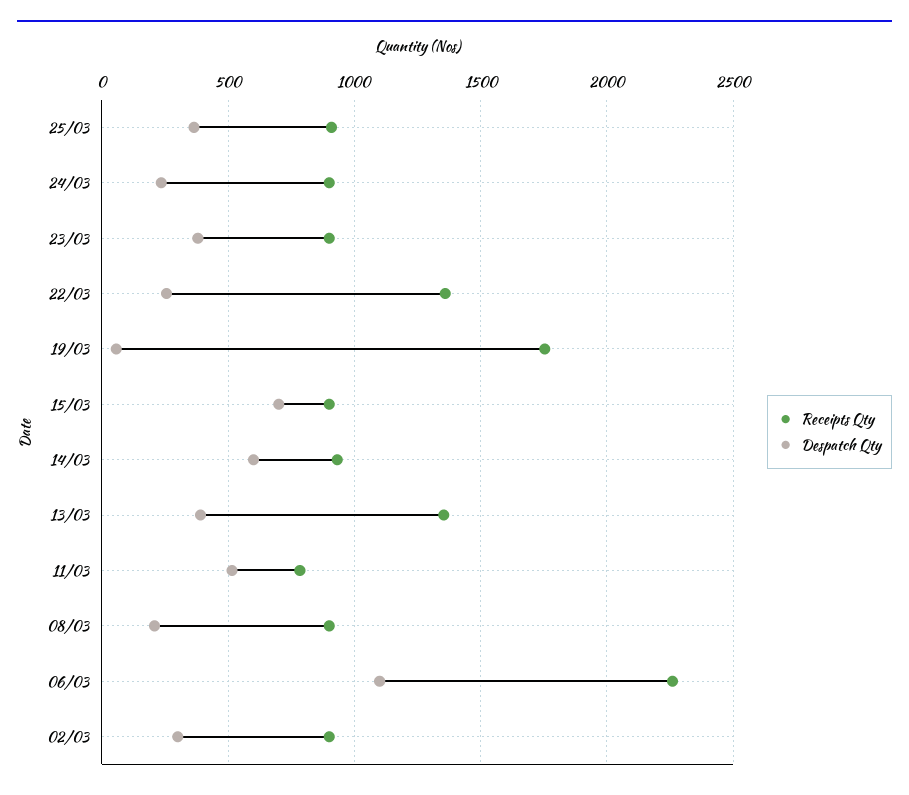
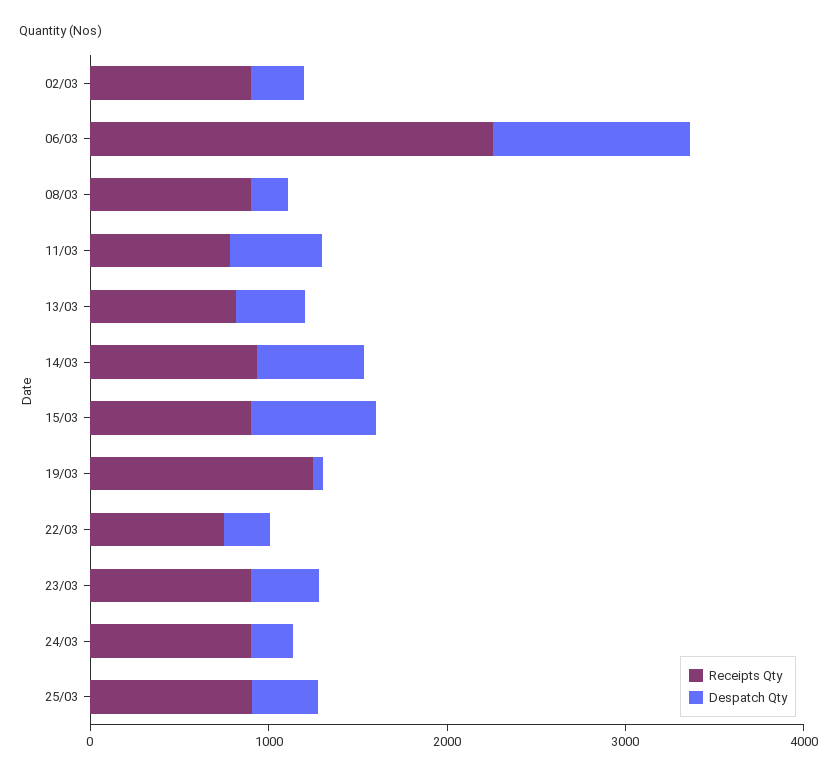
Receipts Qty, 22/03: 1350 -> 800
Receipts Qty, 19/03: 1750 -> 1200
Receipts Qty, 13/03: 1350 -> 800

